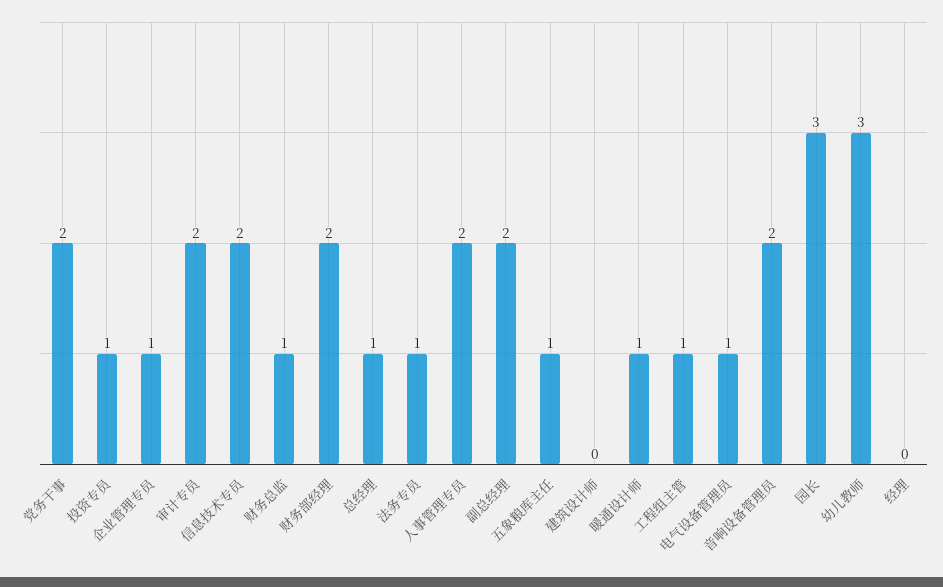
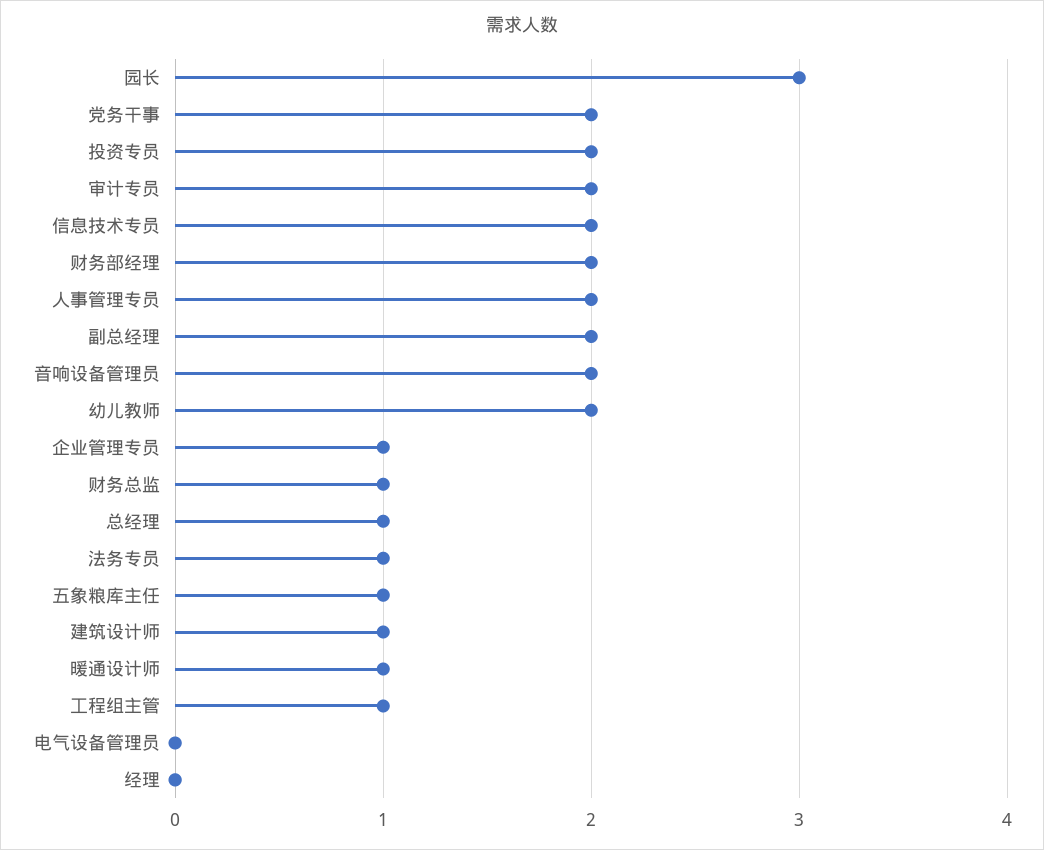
投资专员: 1 -> 2
建筑设计师: 0 -> 1
电气设备管理员: 1 -> 0
幼儿教师: 3 -> 2

